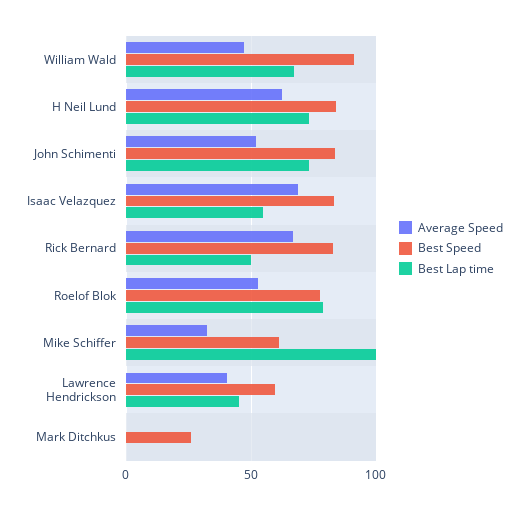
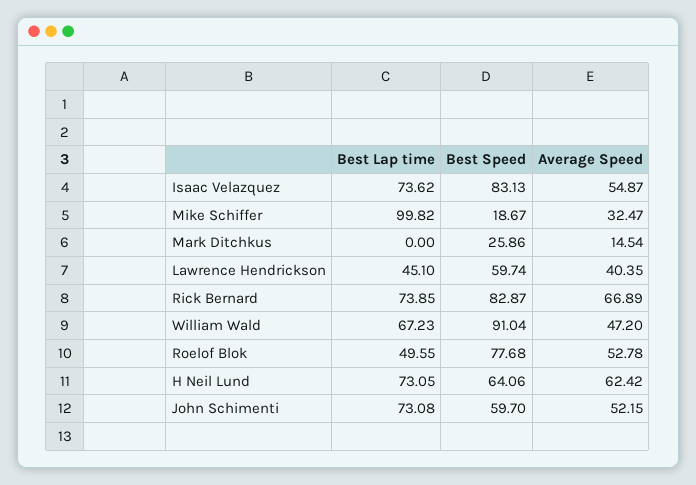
Best Speed, H Neil Lund: 85 -> 64.06
Best Speed, John Schimenti: 85 -> 59.7
Average Speed, Isaac Velazquez: 70 -> 54.87
Best Lap time, Isaac Velazquez: 55 -> 73.62
Best Lap time, Rick Bernard: 50 -> 73.85
Best Lap time, Roelof Blok: 80 -> 49.55
Best Speed, Mike Schiffer: 60 -> 18.67
Average Speed, Mark Ditchkus: 0 -> 14.54

